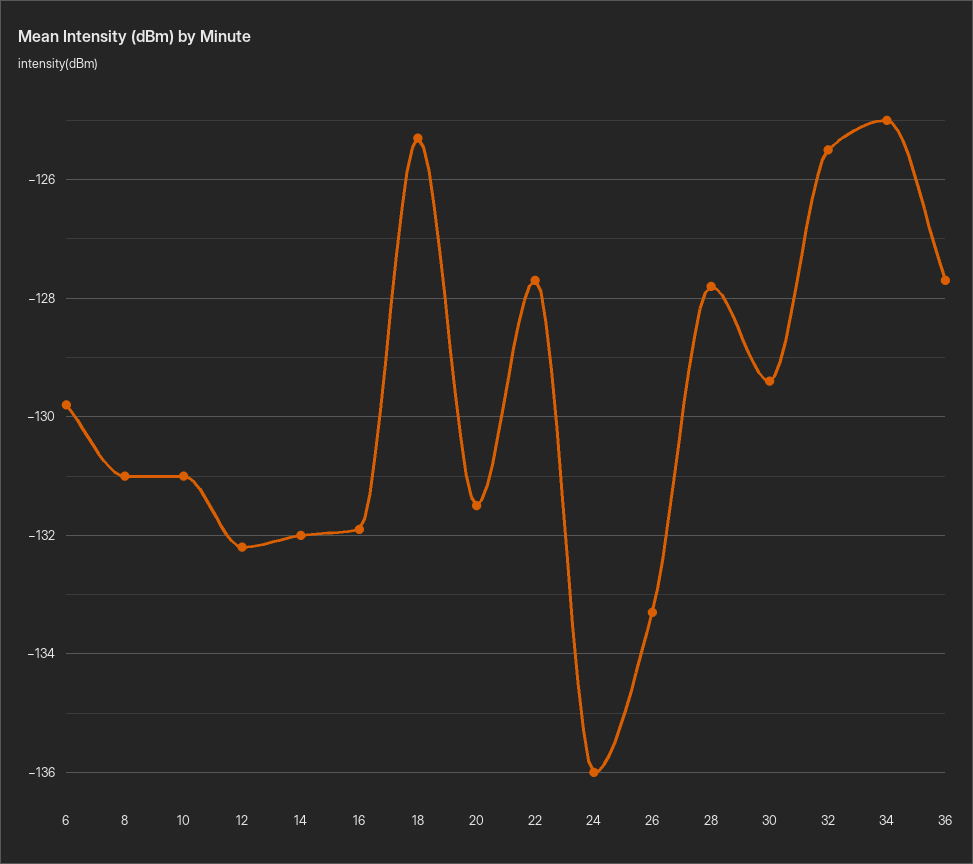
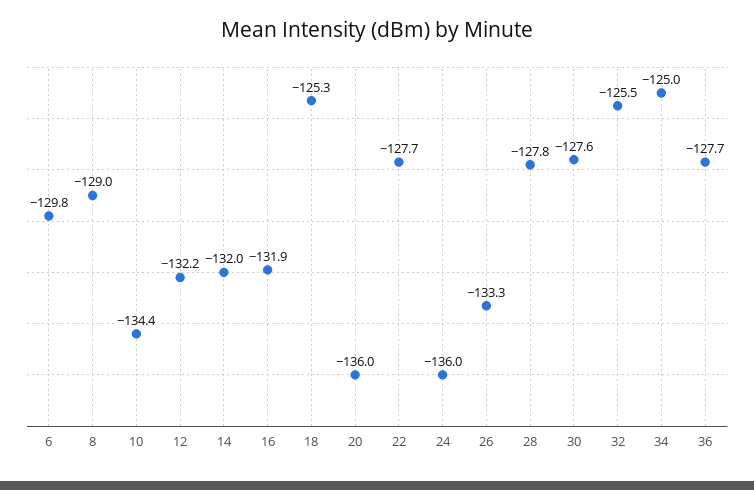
8: -131 -> -129
10: -131 -> -134.4
20: -131.5 -> -136
30: -129.5 -> -127.6

